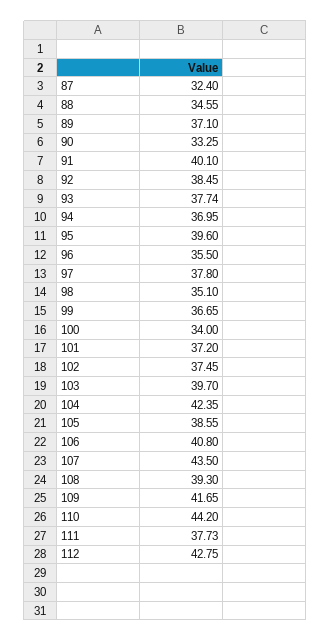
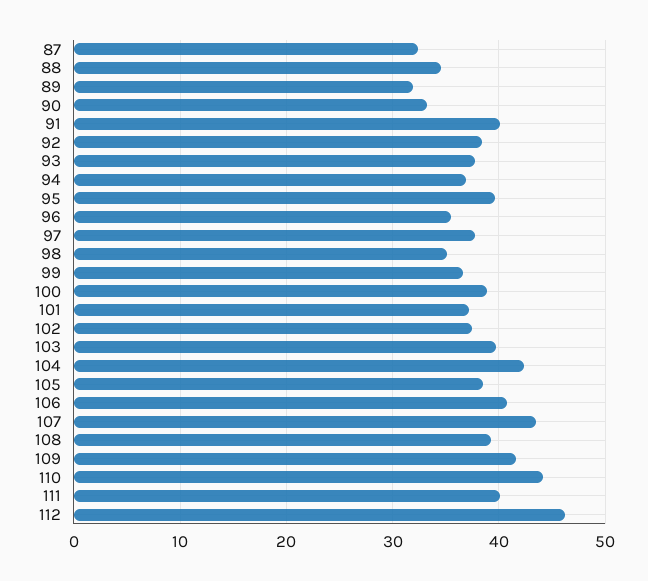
89: 37.1 -> 32
100: 34 -> 39
111: 37.73 -> 40
112: 42.75 -> 46

